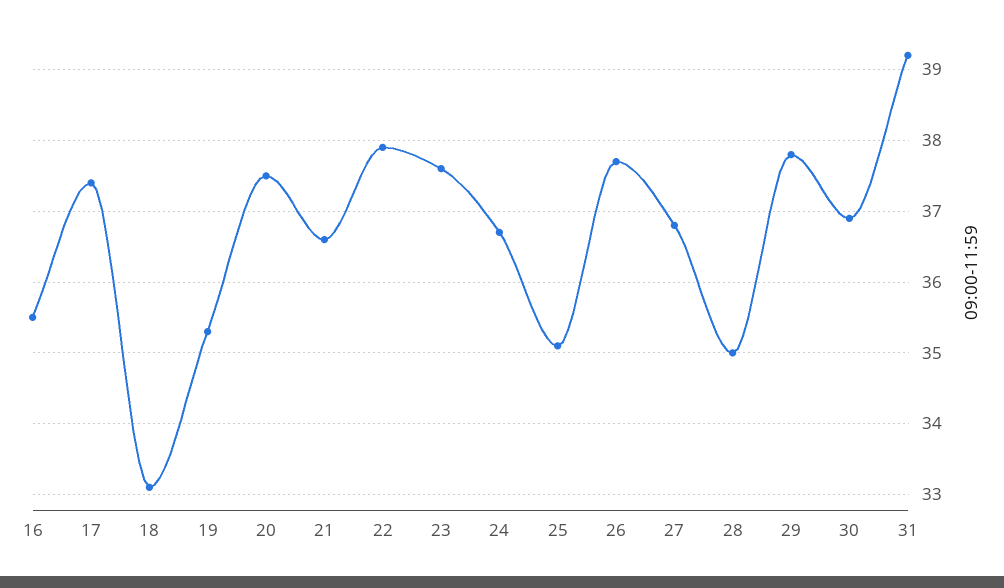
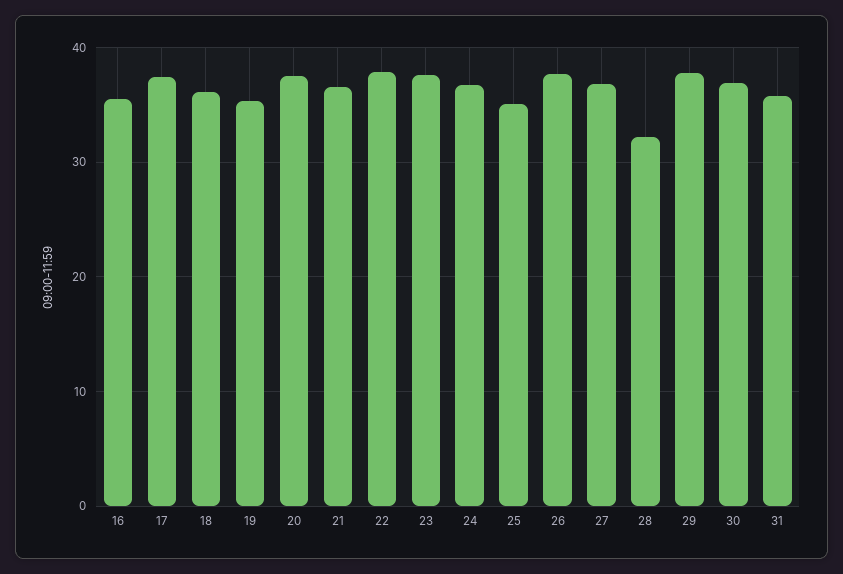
18: 33.1 -> 36
28: 35 -> 32
31: 39.2 -> 36

